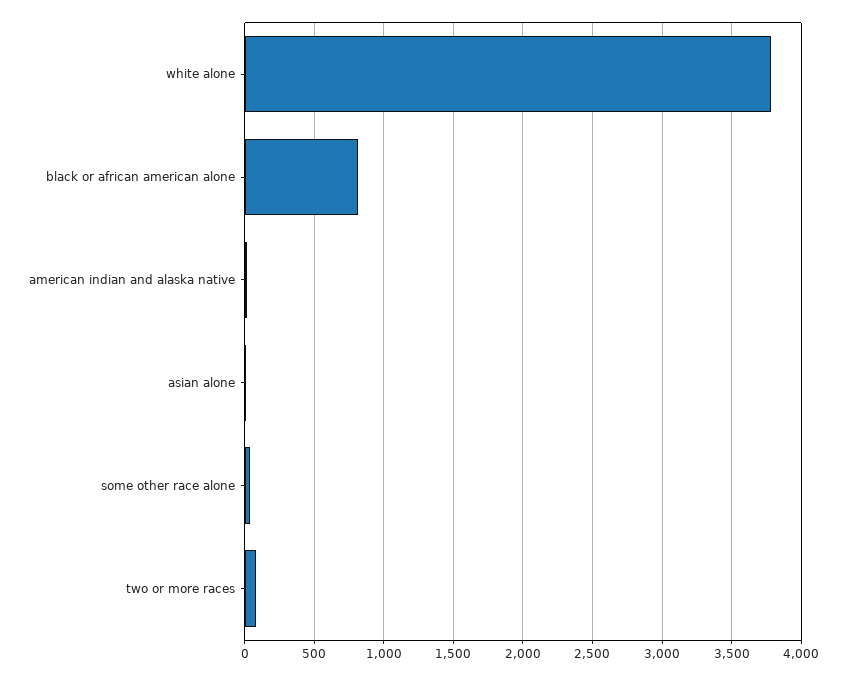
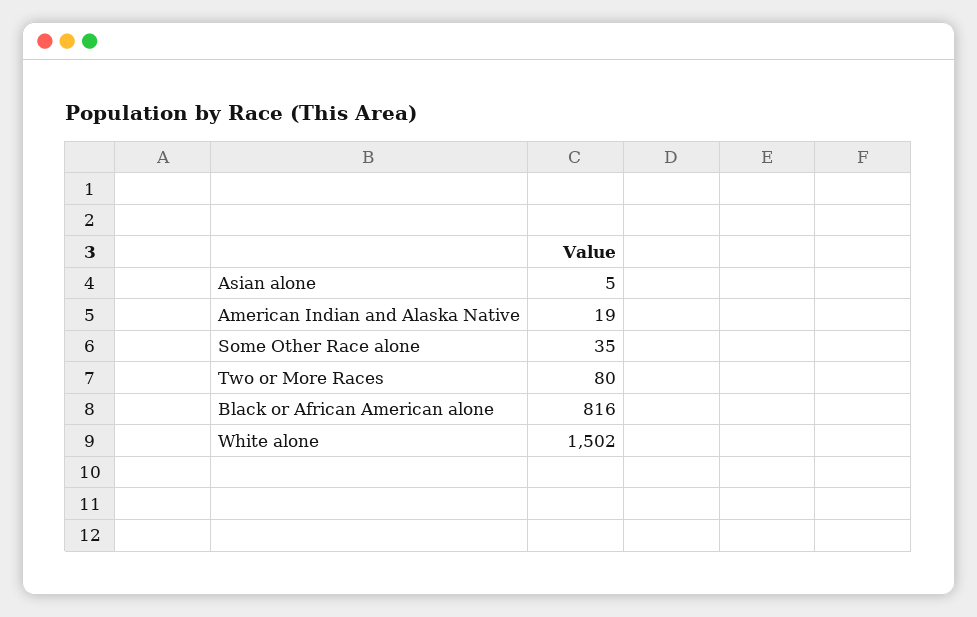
white alone: 3800 -> 1502

